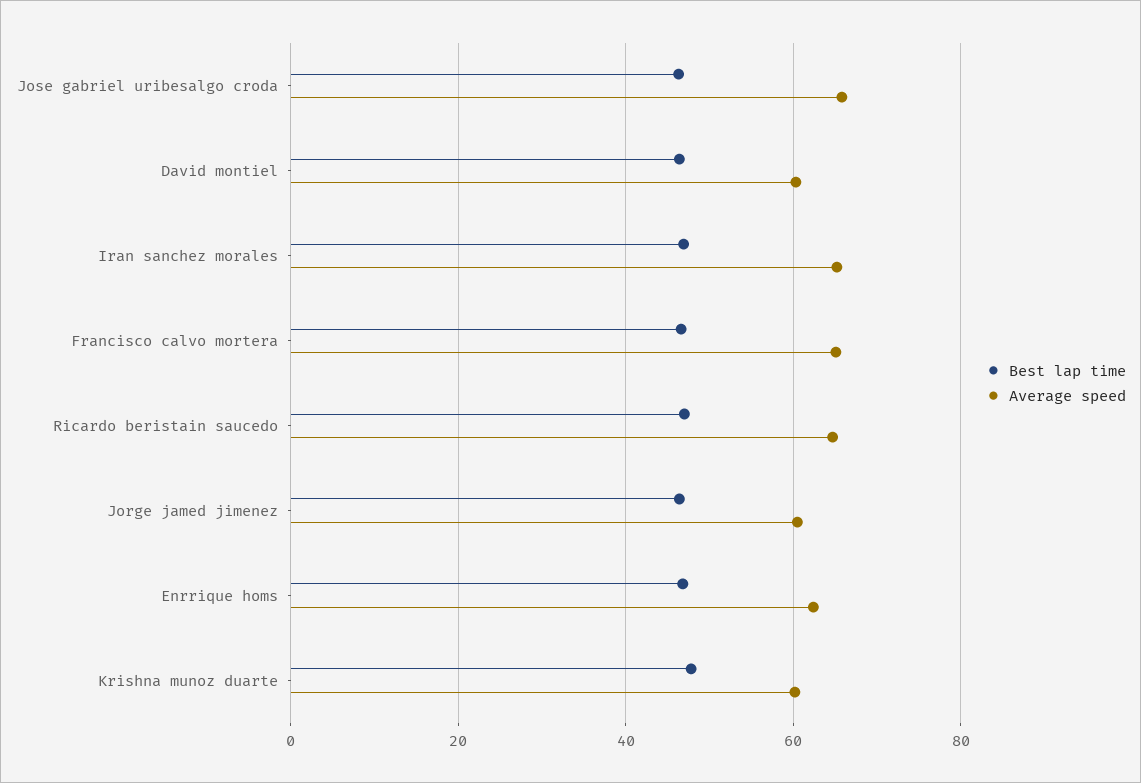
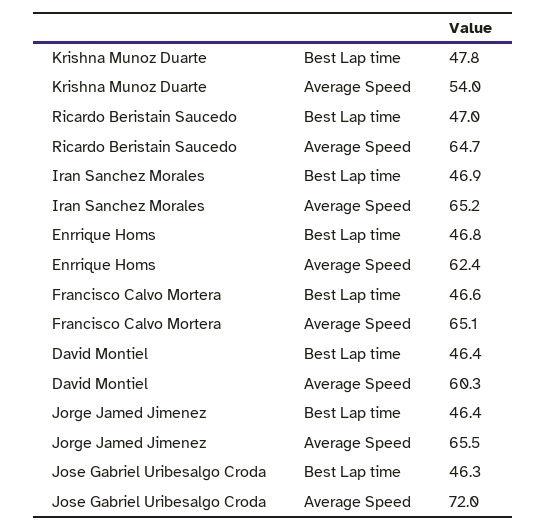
Average speed, Jose gabriel uribesalgo croda: 66 -> 72
Average speed, Jorge jamed jimenez: 60 -> 65.5
Average speed, Krishna munoz duarte: 60 -> 54

